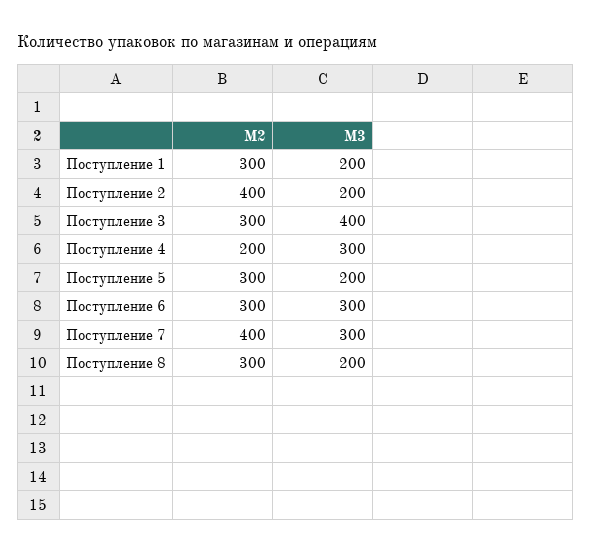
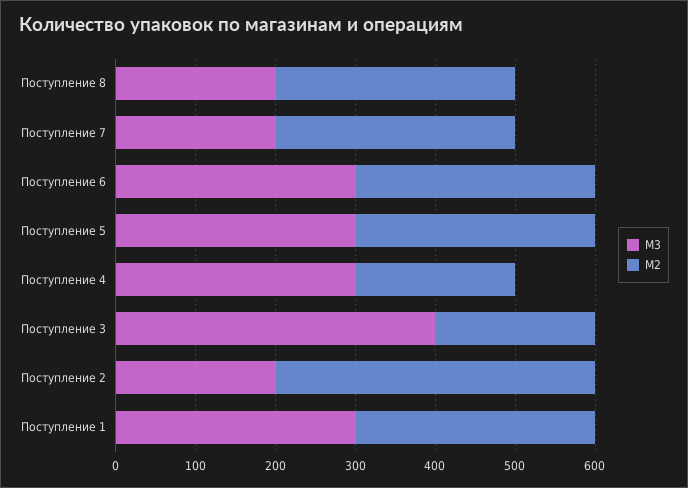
M3, Поступление 1: 200 -> 300
M2, Поступление 3: 300 -> 200
M3, Поступление 5: 200 -> 300
M2, Поступление 7: 400 -> 300
M3, Поступление 7: 300 -> 200

